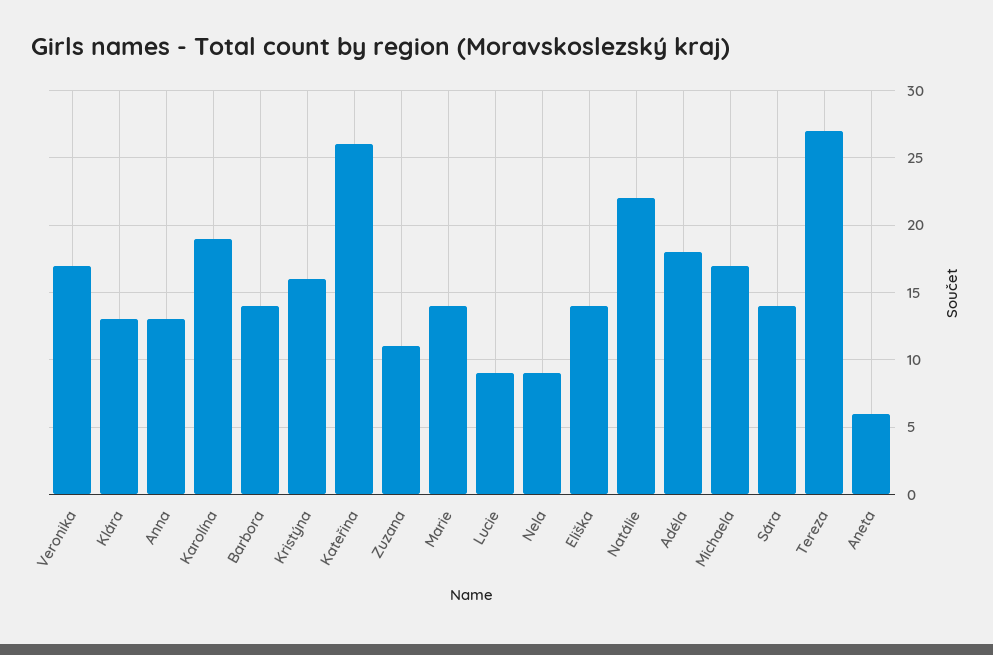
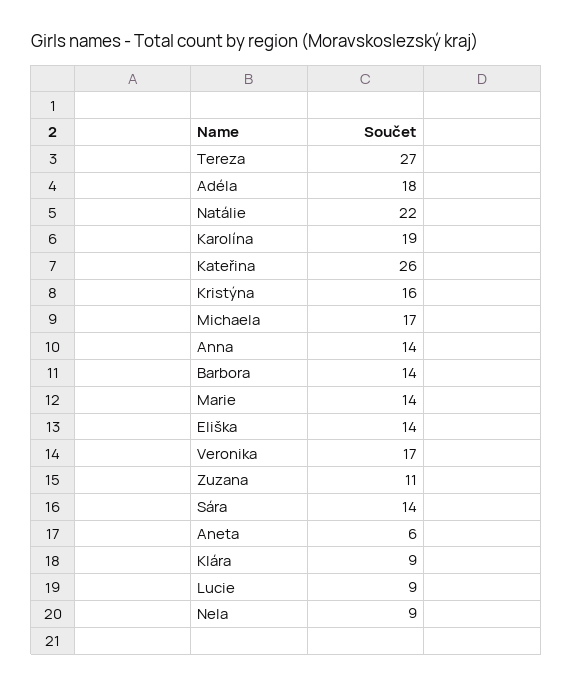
Klára: 13 -> 9
Anna: 13 -> 14

